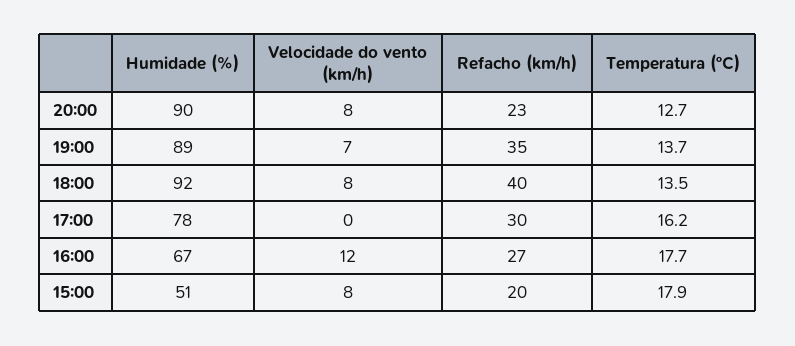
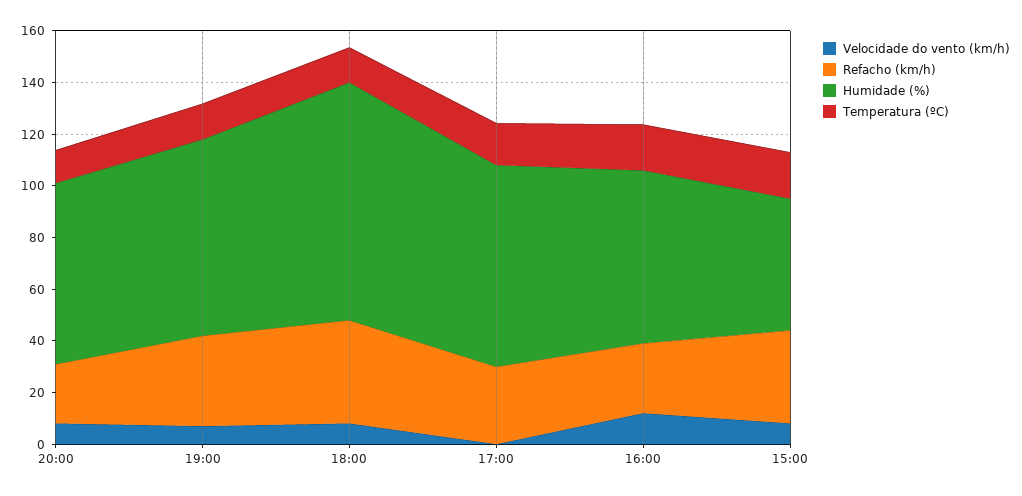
Humidade (%), 20:00: 90 -> 70
Humidade (%), 19:00: 89 -> 75
Refacho (km/h), 15:00: 20 -> 35

